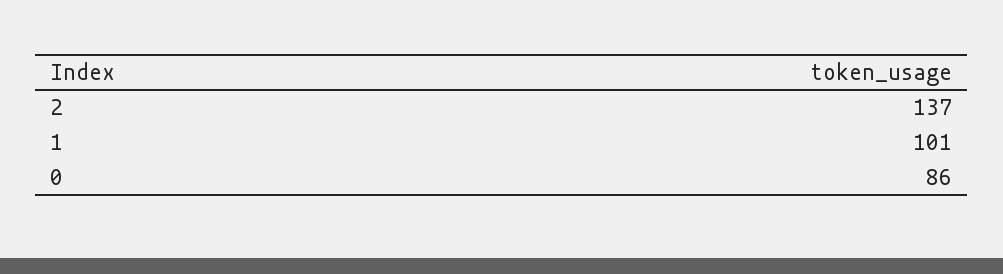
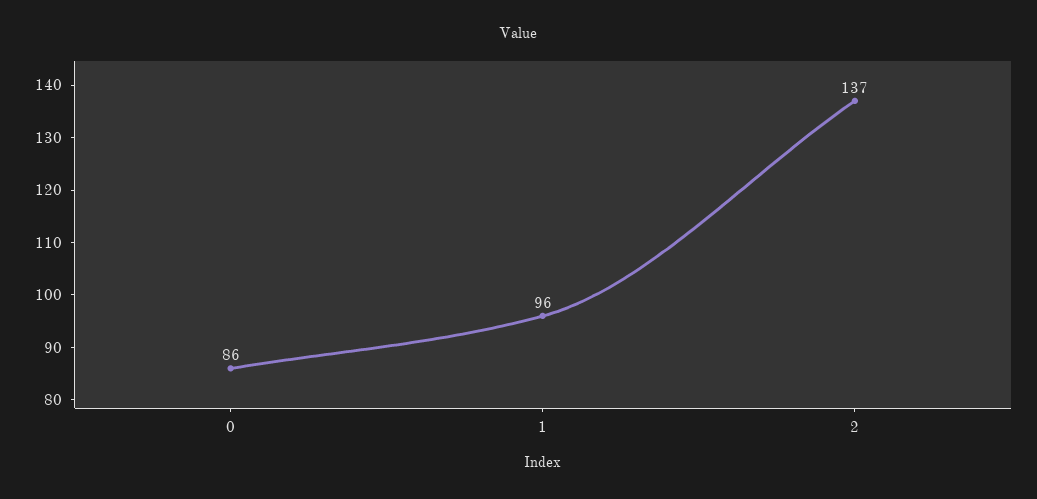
1: 101 -> 96

